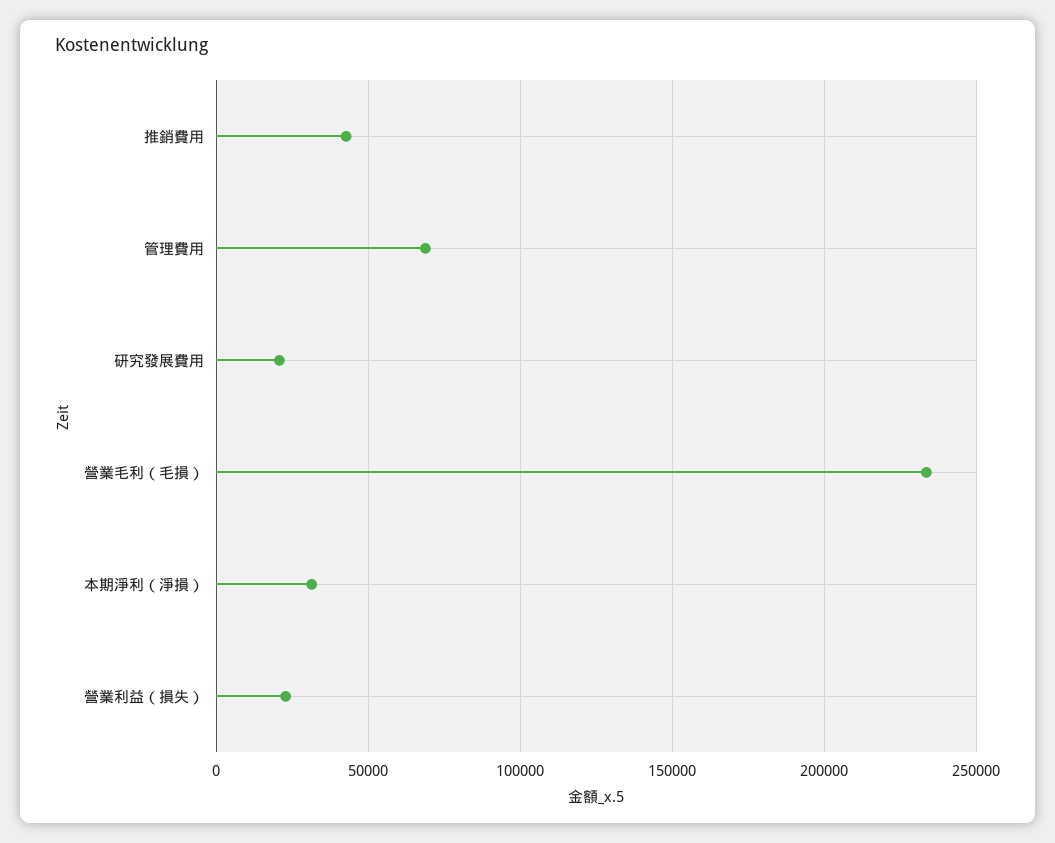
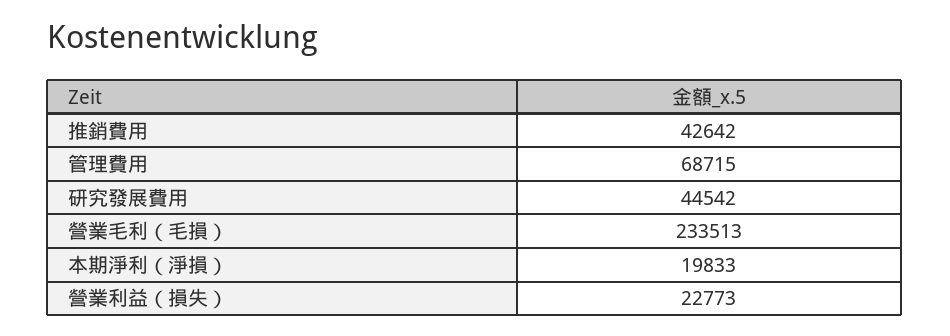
研究發展費用: 20000 -> 44542
本期淨利（淨損）: 30000 -> 19833

